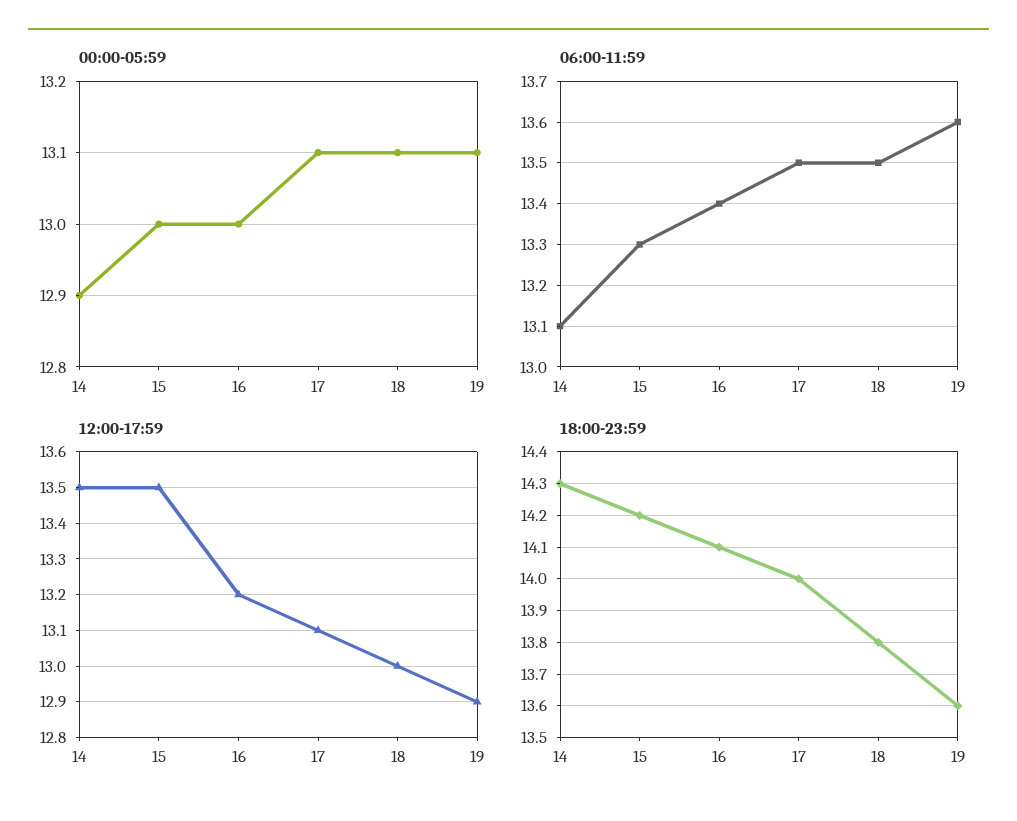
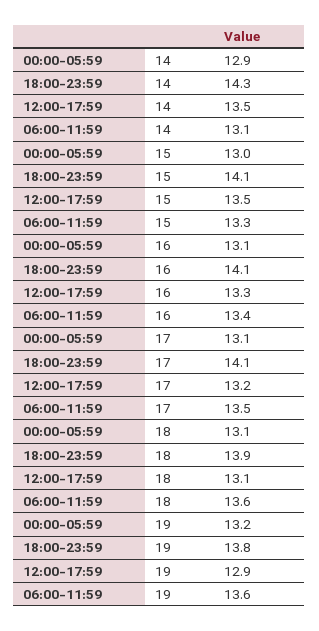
00:00-05:59, 16: 13 -> 13.1
00:00-05:59, 19: 13.1 -> 13.2
06:00-11:59, 18: 13.5 -> 13.6
12:00-17:59, 16: 13.2 -> 13.3
12:00-17:59, 17: 13.1 -> 13.2
12:00-17:59, 18: 13 -> 13.1
18:00-23:59, 15: 14.2 -> 14.1
18:00-23:59, 17: 14 -> 14.1
18:00-23:59, 18: 13.8 -> 13.9
18:00-23:59, 19: 13.6 -> 13.8

